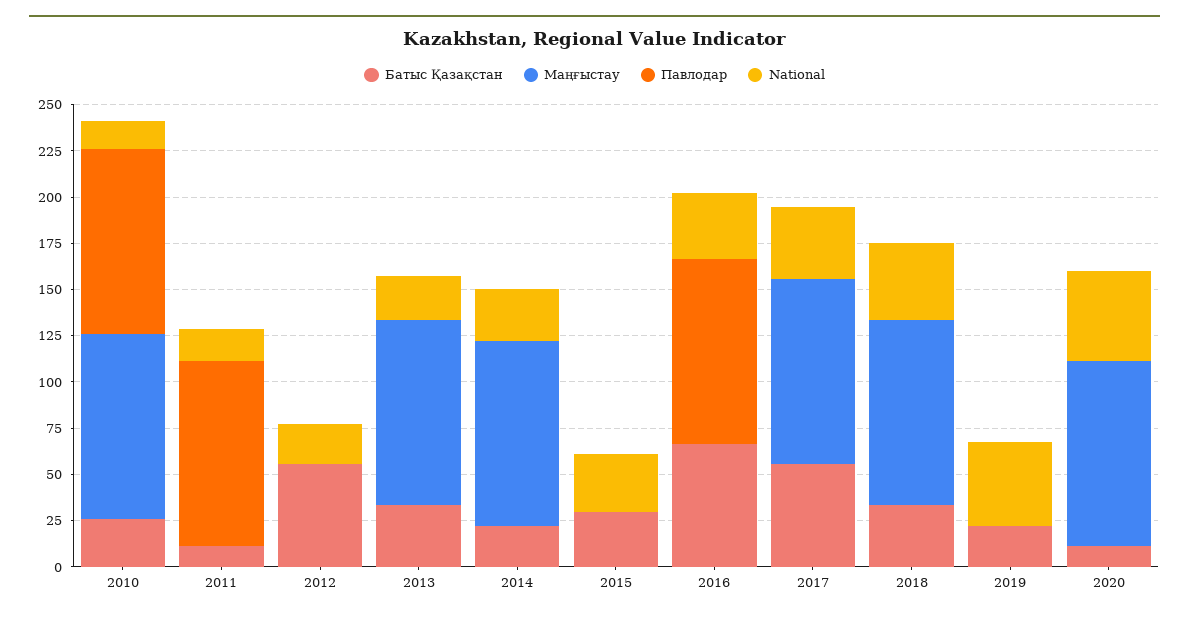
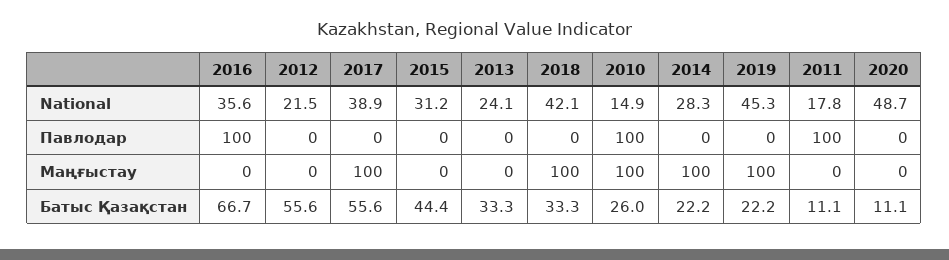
Маңғыстау, 2013: 100 -> 0
Батыс Қазақстан, 2015: 30 -> 44.4
Маңғыстау, 2019: 0 -> 100
Маңғыстау, 2020: 100 -> 0

